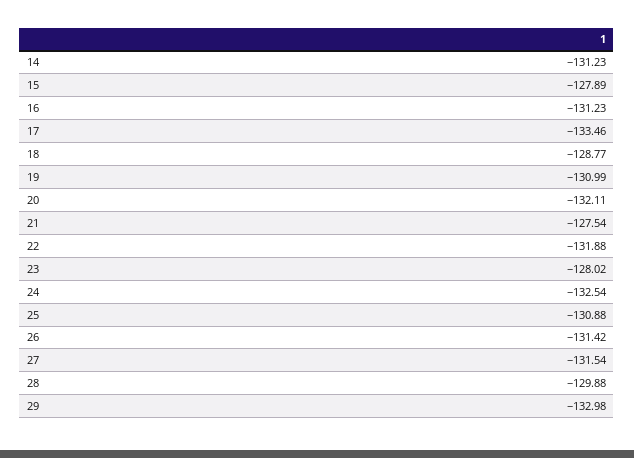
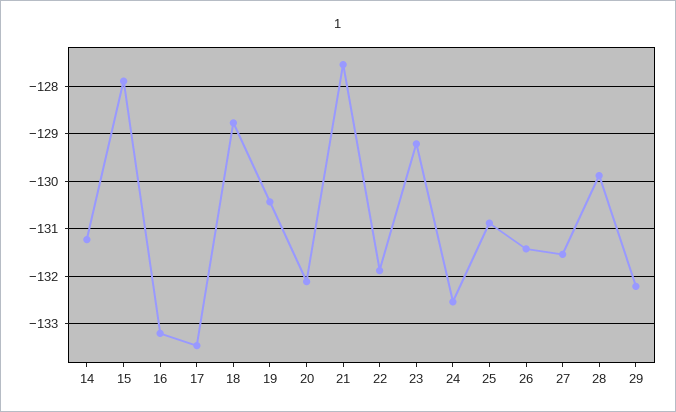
16: -131.23 -> -133.2
19: -130.99 -> -130.4
23: -128.02 -> -129.2
29: -132.98 -> -132.2

